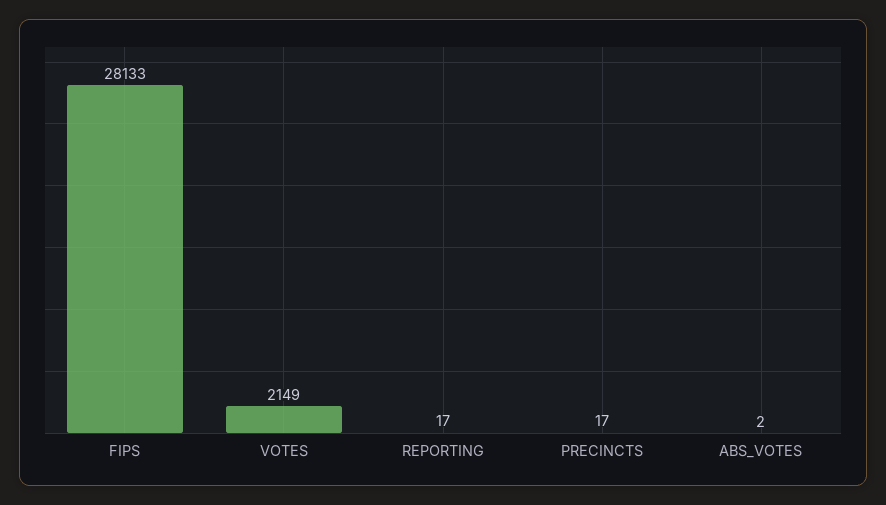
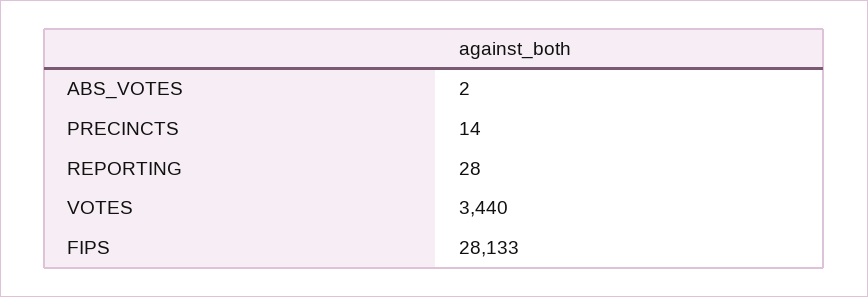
VOTES: 2149 -> 3440
REPORTING: 17 -> 28
PRECINCTS: 17 -> 14

